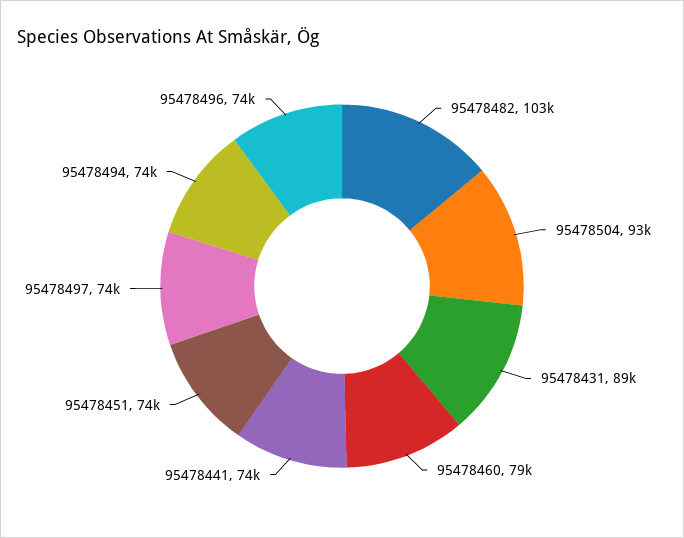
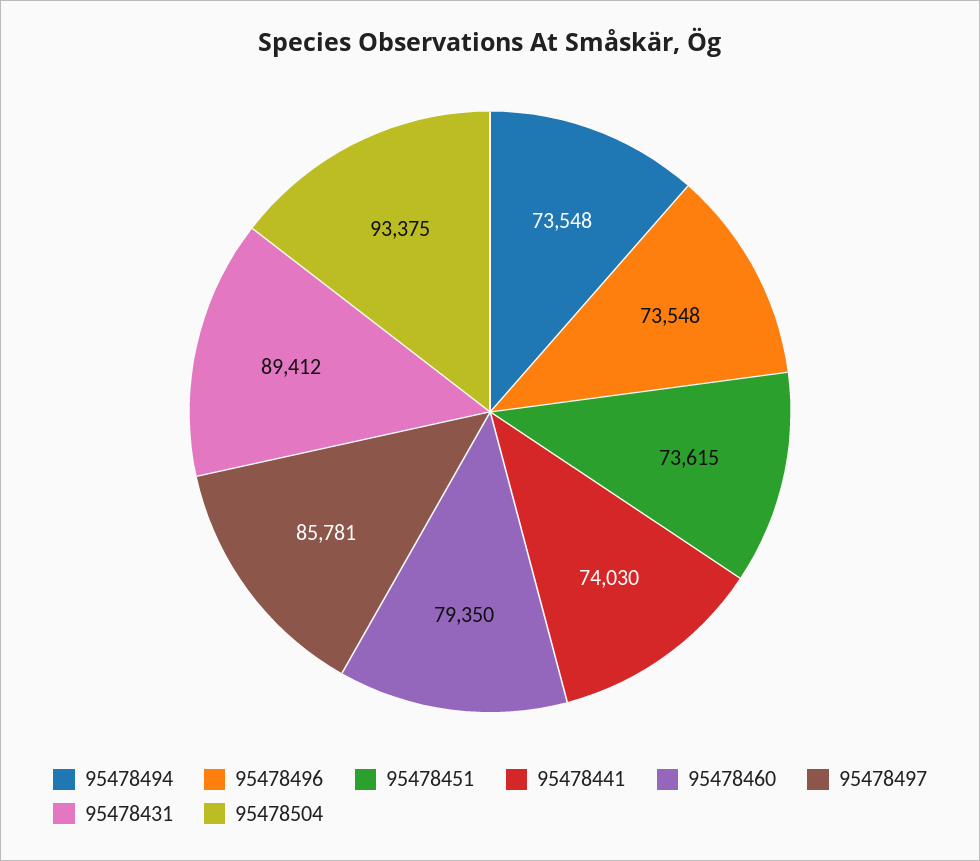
95478482: 103000 -> none
95478497: 74000 -> 85781

